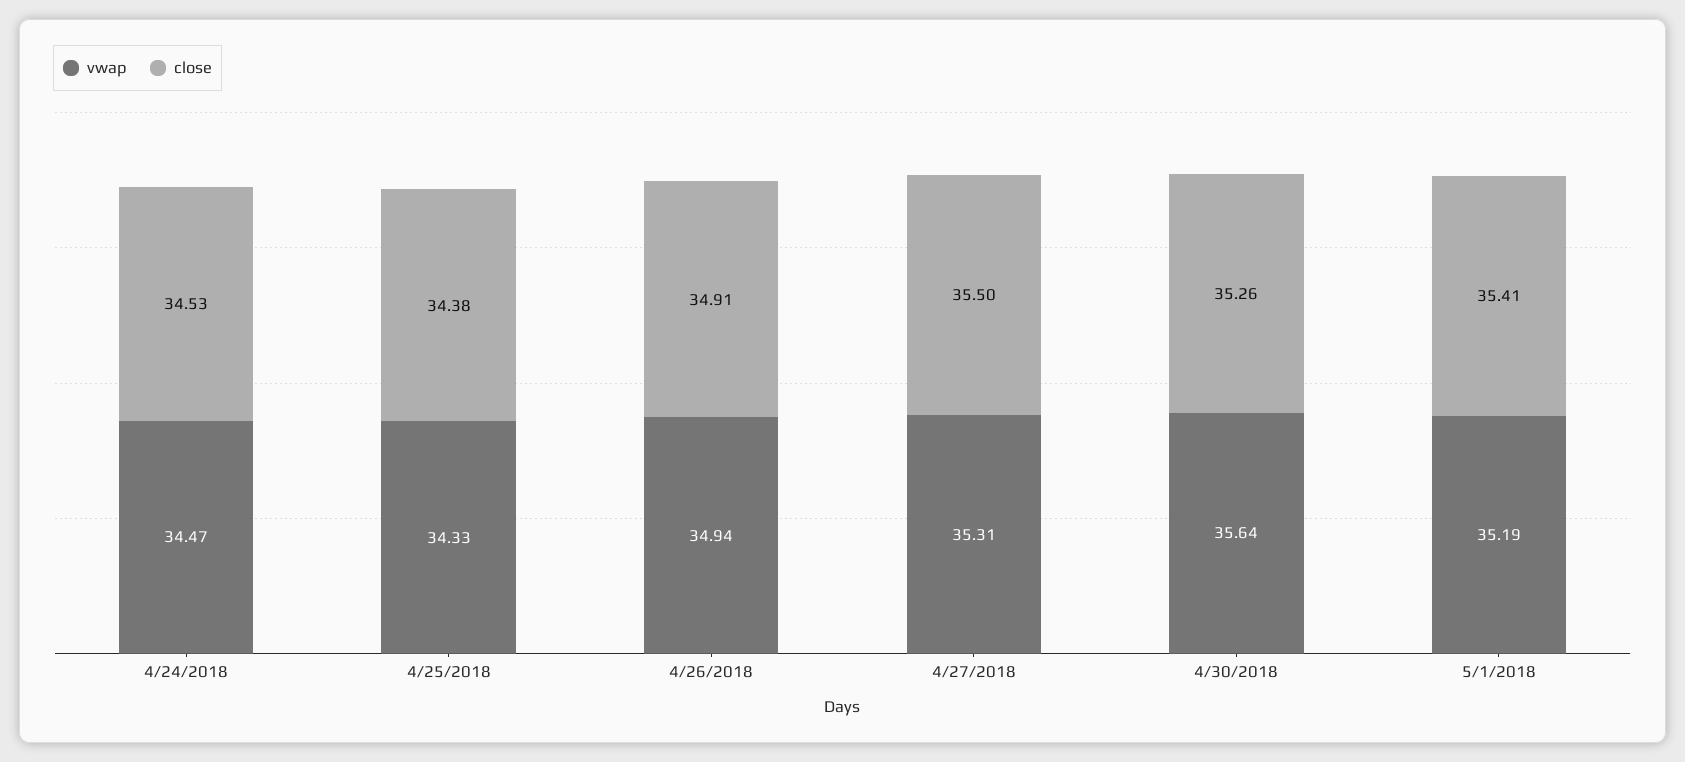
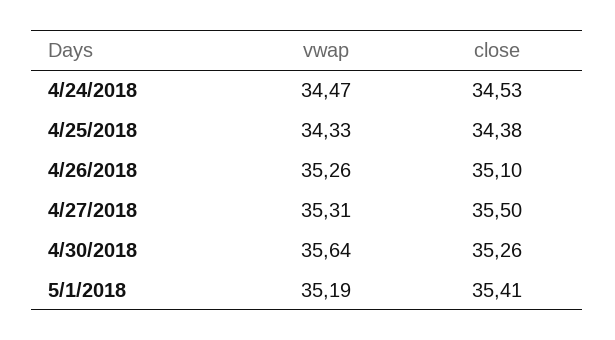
vwap, 4/26/2018: 34.94 -> 35.26
close, 4/26/2018: 34.91 -> 35.1

